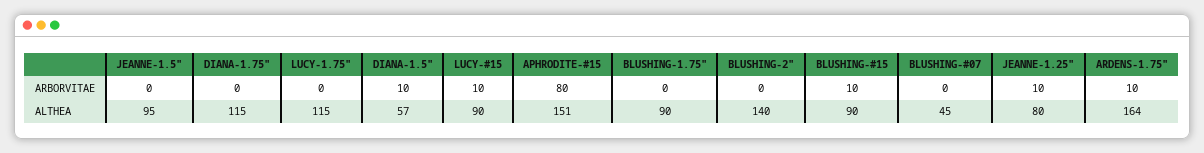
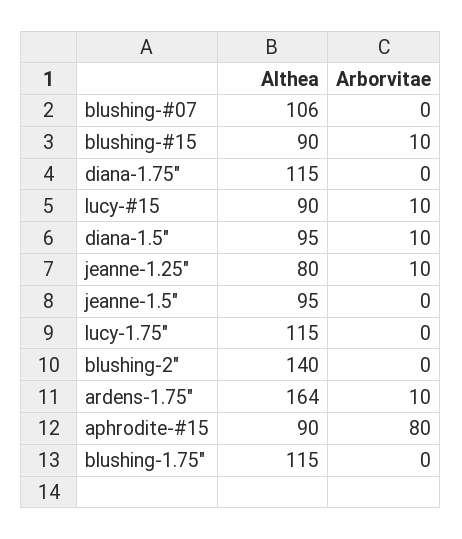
DIANA-1.5", ALTHEA: 57 -> 95
APHRODITE-#15, ALTHEA: 151 -> 90
BLUSHING-1.75", ALTHEA: 90 -> 115
BLUSHING-#07, ALTHEA: 45 -> 106

